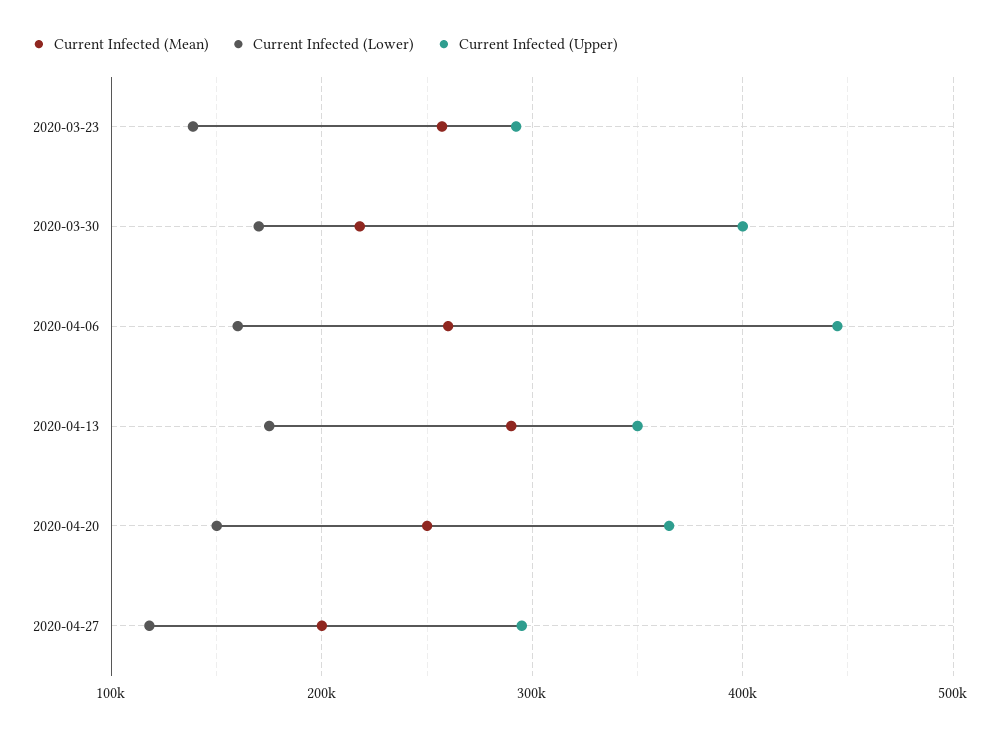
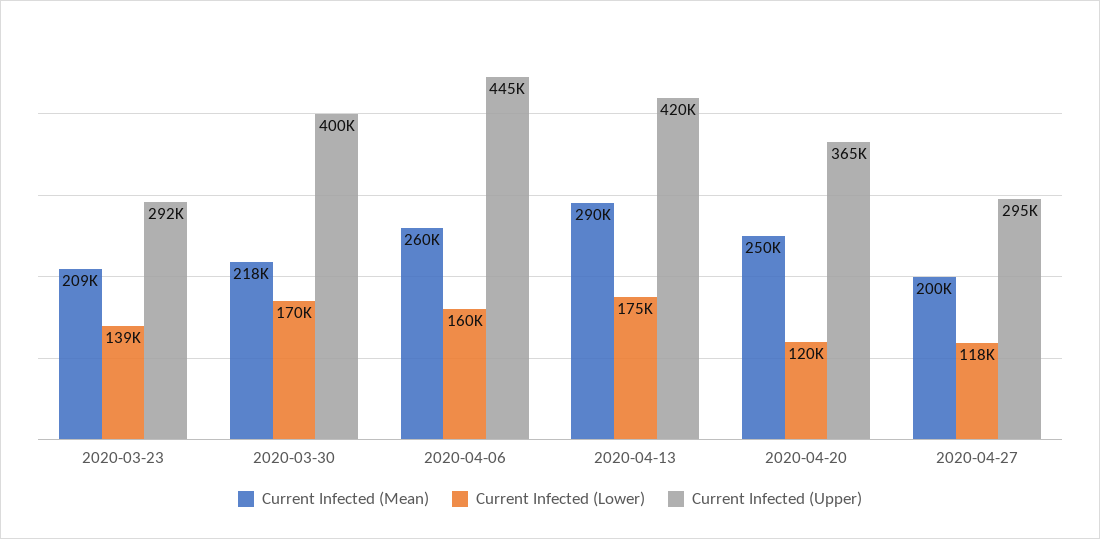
Current Infected (Mean), 2020-03-23: 260000 -> 209000
Current Infected (Upper), 2020-04-13: 350000 -> 420000
Current Infected (Lower), 2020-04-20: 150000 -> 120000

